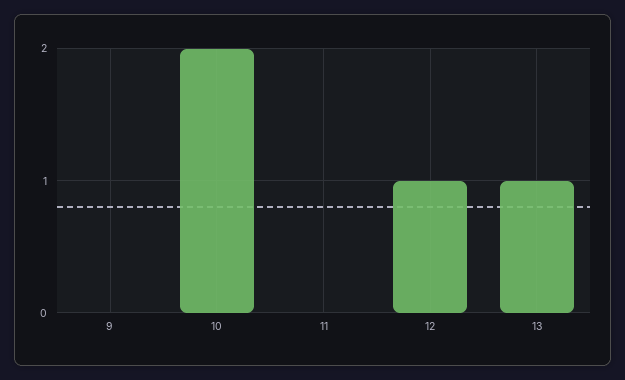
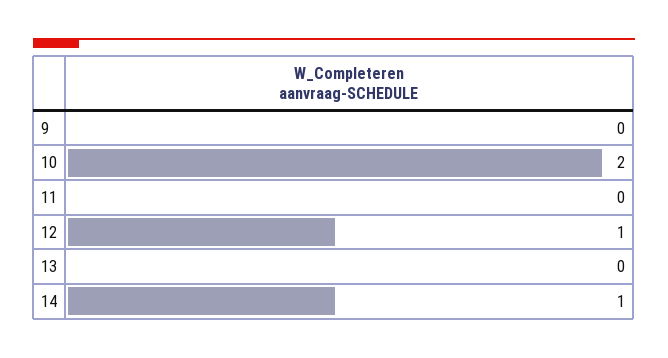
13: 1 -> 0
14: none -> 1

